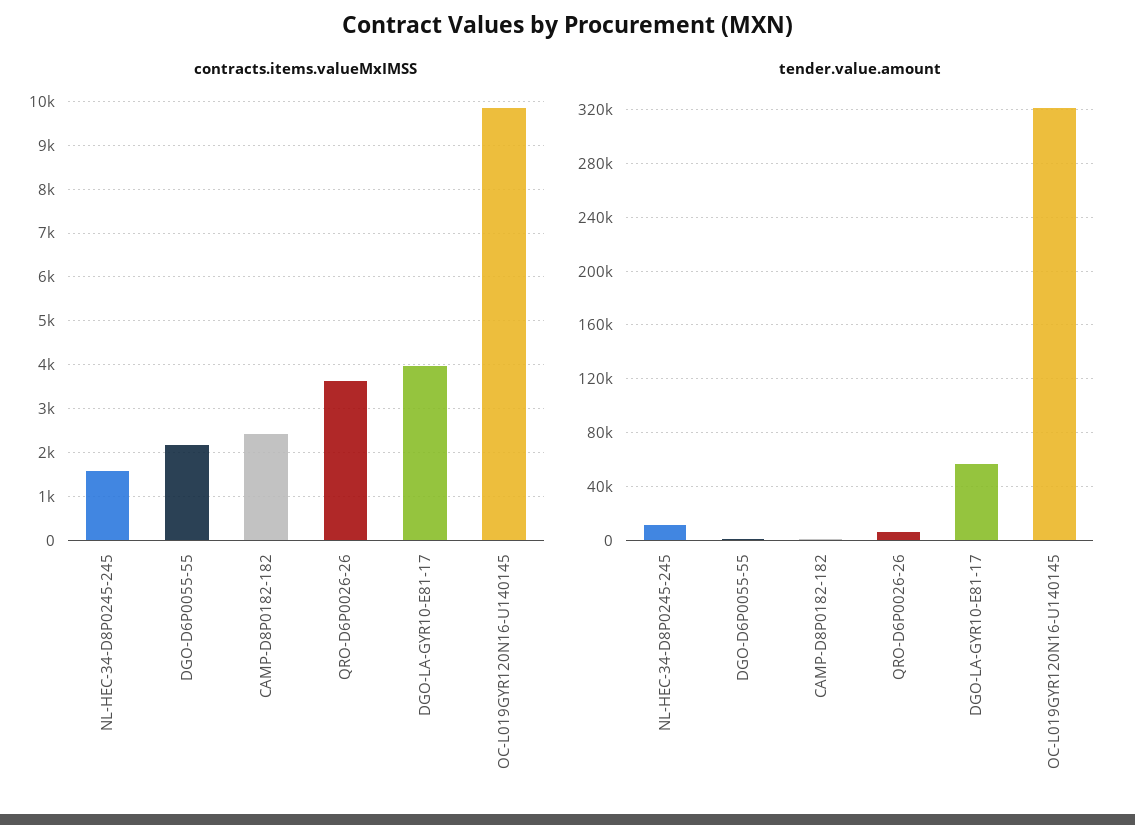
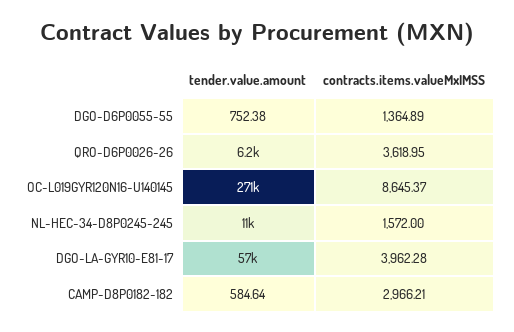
contracts.items.valueMxIMSS, DGO-D6P0055-55: 2200 -> 1364.89
contracts.items.valueMxIMSS, CAMP-D8P0182-182: 2400 -> 2966.21
contracts.items.valueMxIMSS, OC-L019GYR120N16-U140145: 9800 -> 8645.37
tender.value.amount, OC-L019GYR120N16-U140145: 320000 -> 271000

